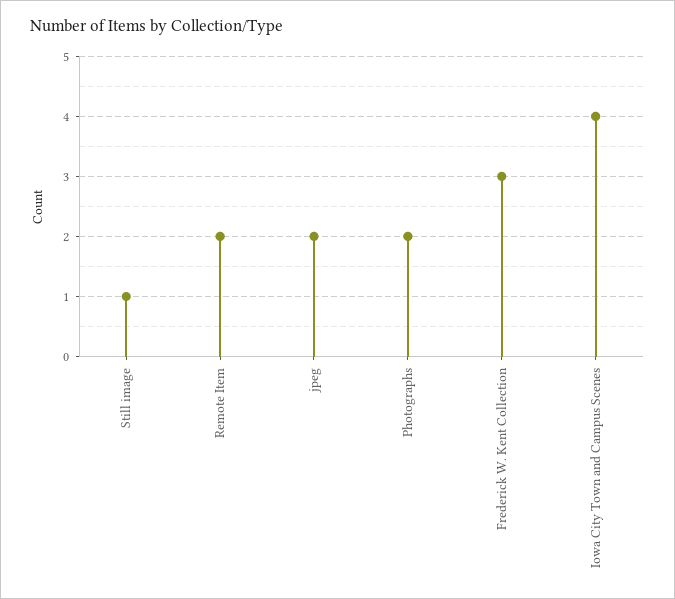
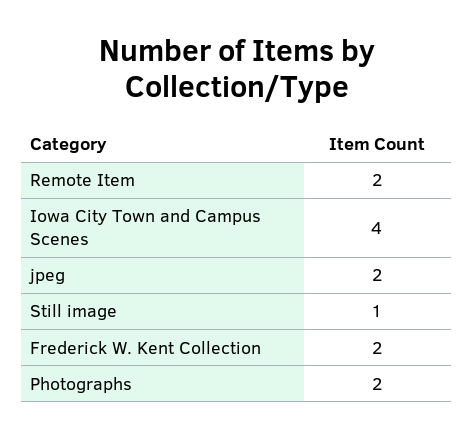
Frederick W. Kent Collection: 3 -> 2

